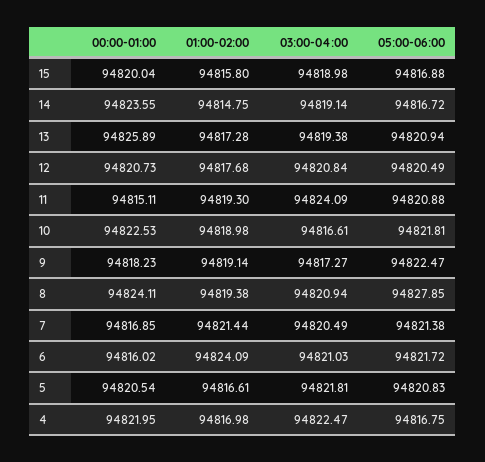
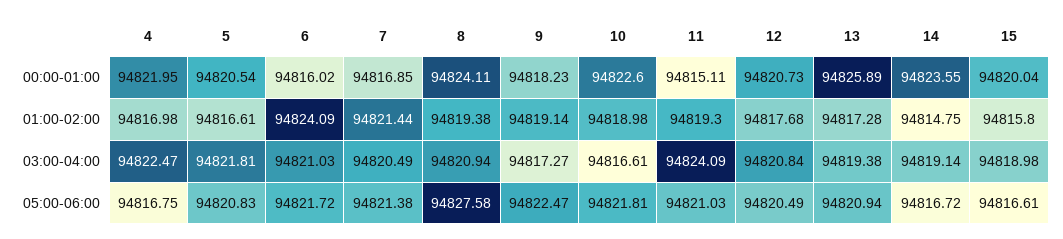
05:00-06:00, 15: 94816.88 -> 94816.61
05:00-06:00, 11: 94820.88 -> 94821.03
00:00-01:00, 10: 94822.53 -> 94822.6
05:00-06:00, 8: 94827.85 -> 94827.58

